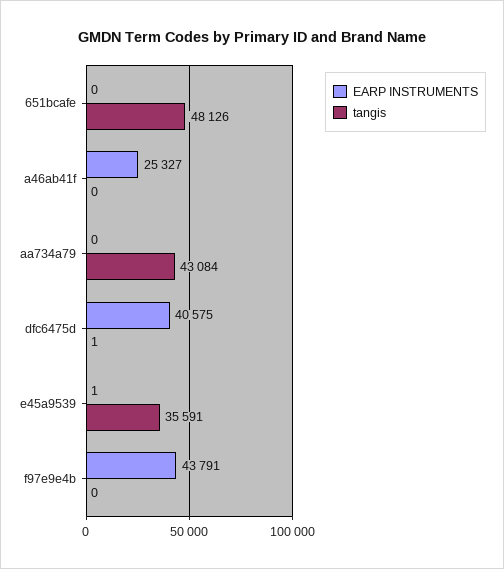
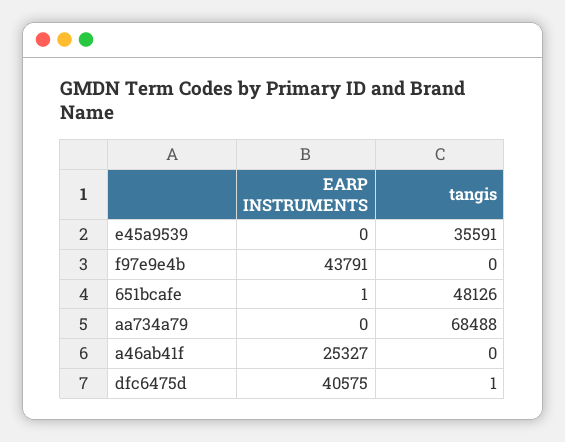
EARP INSTRUMENTS, 651bcafe: 0 -> 1
tangis, aa734a79: 43084 -> 68488
EARP INSTRUMENTS, e45a9539: 1 -> 0

